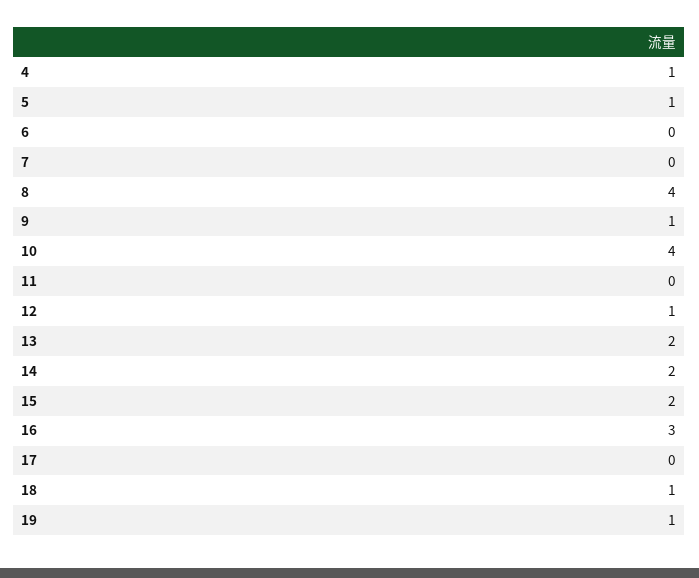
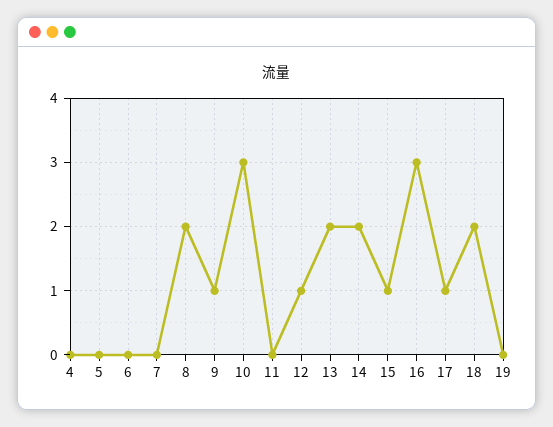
4: 1 -> 0
5: 1 -> 0
8: 4 -> 2
10: 4 -> 3
15: 2 -> 1
17: 0 -> 1
18: 1 -> 2
19: 1 -> 0

